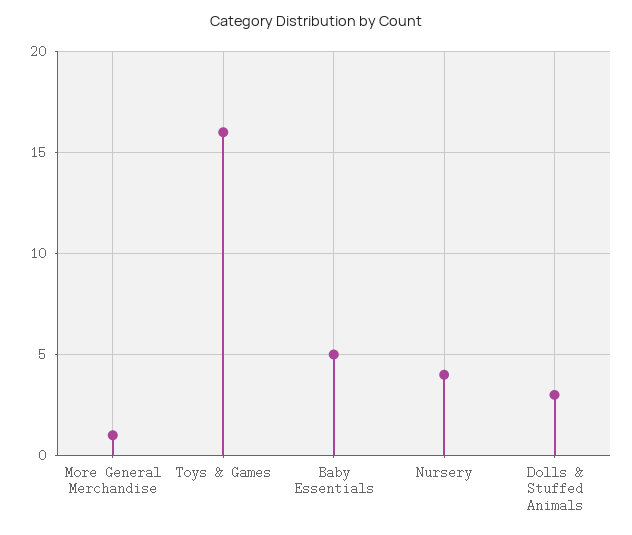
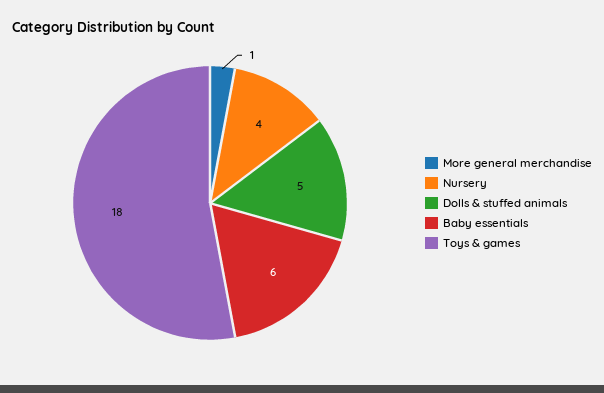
Toys & Games: 16 -> 18
Baby Essentials: 5 -> 6
Dolls & Stuffed Animals: 3 -> 5

